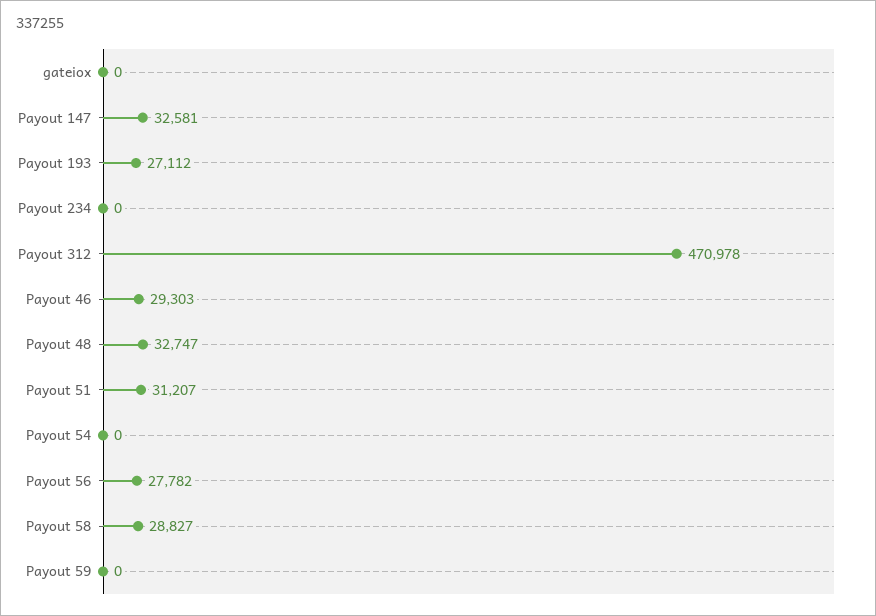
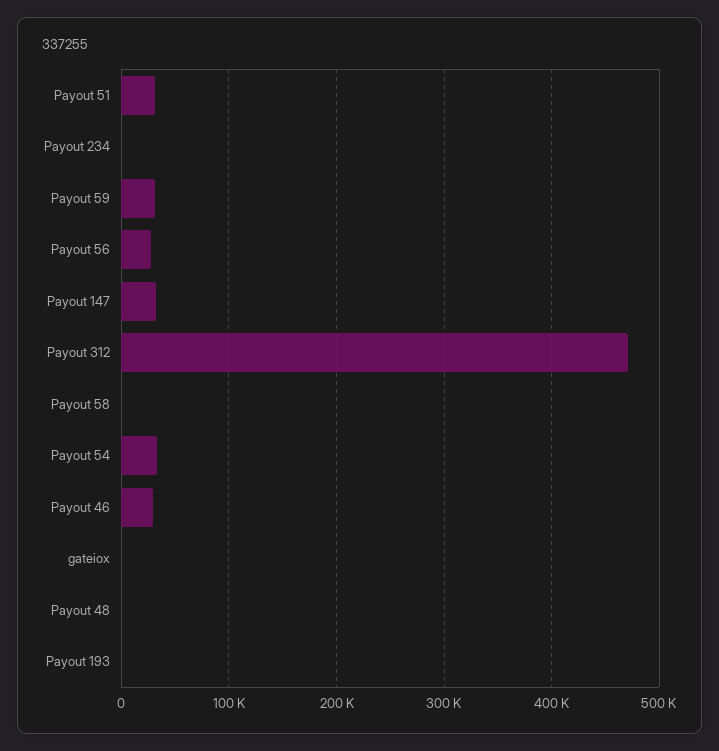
Payout 193: 27112 -> 0
Payout 48: 32747 -> 0
Payout 54: 0 -> 30000
Payout 58: 28827 -> 0
Payout 59: 0 -> 30000

